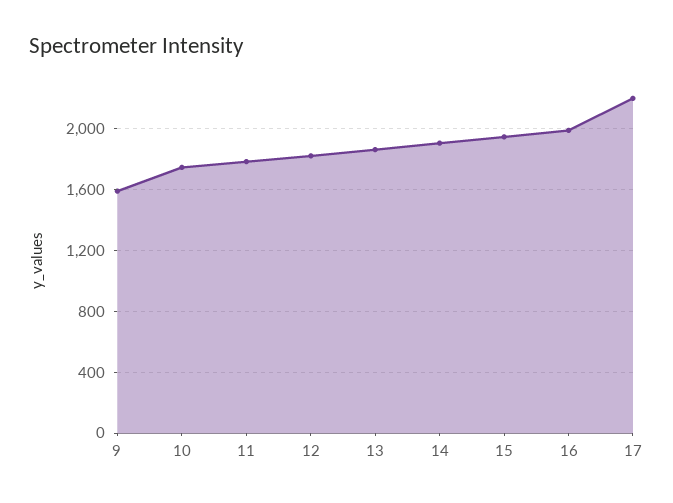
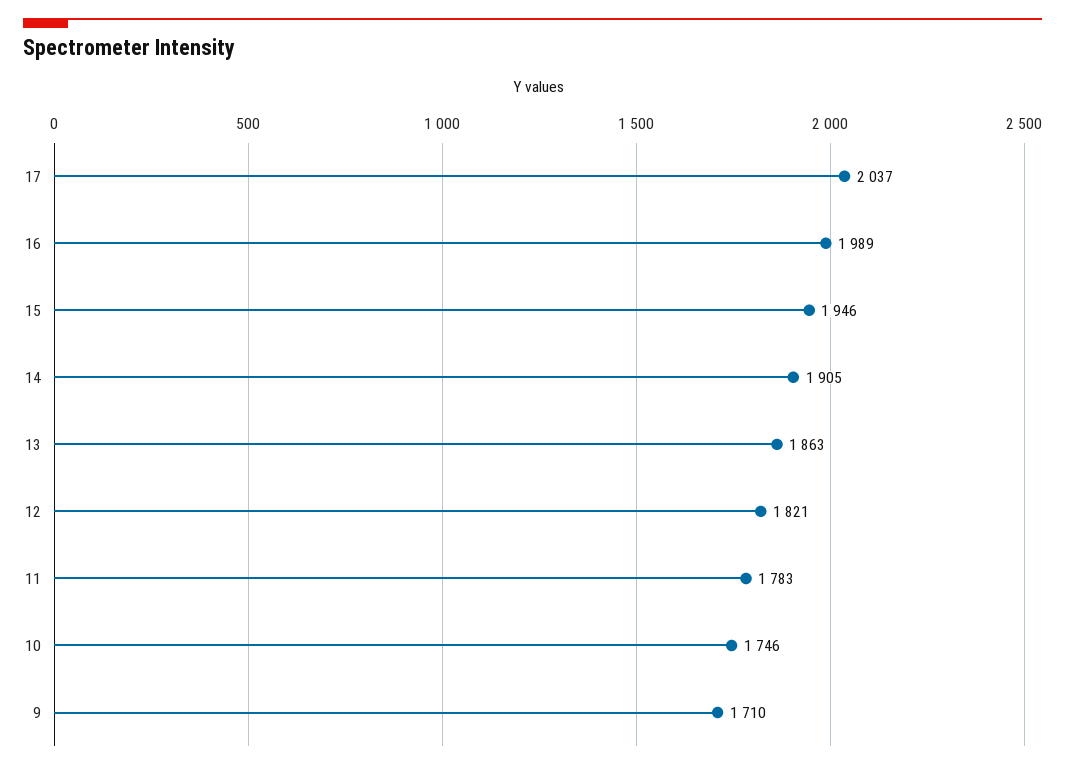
9: 1600 -> 1710
17: 2200 -> 2037

